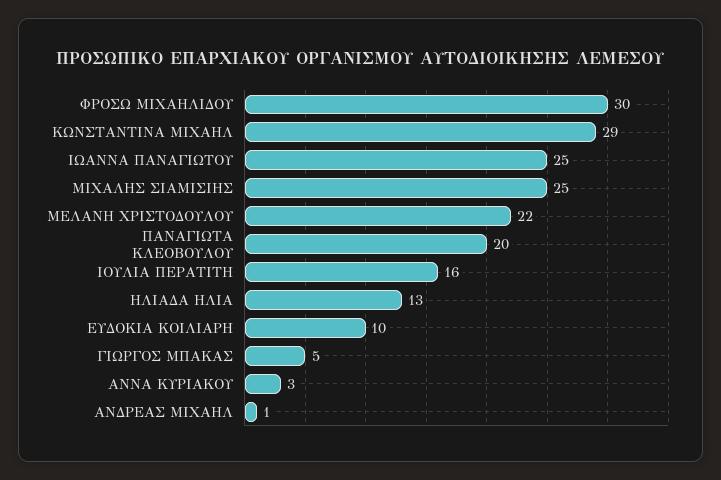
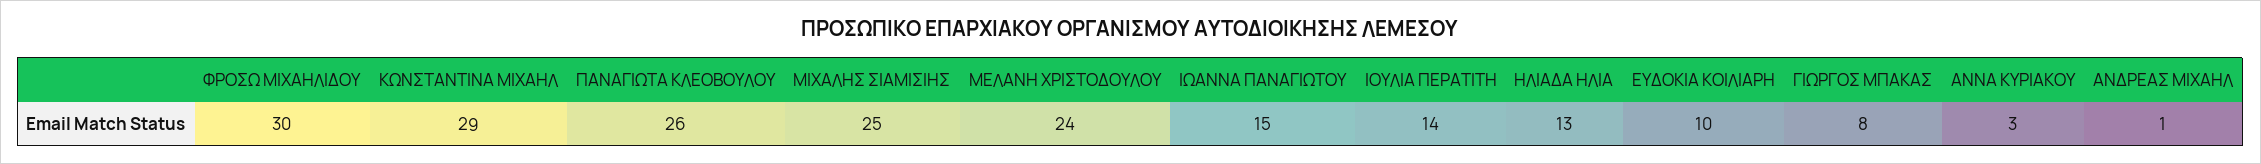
ΙΩΑΝΝΑ ΠΑΝΑΓΙΩΤΟΥ: 25 -> 15
ΜΕΛΑΝΗ ΧΡΙΣΤΟΔΟΥΛΟΥ: 22 -> 24
ΠΑΝΑΓΙΩΤΑ ΚΛΕΟΒΟΥΛΟΥ: 20 -> 26
ΙΟΥΛΙΑ ΠΕΡΑΤΙΤΗ: 16 -> 14
ΓΙΩΡΓΟΣ ΜΠΑΚΑΣ: 5 -> 8

